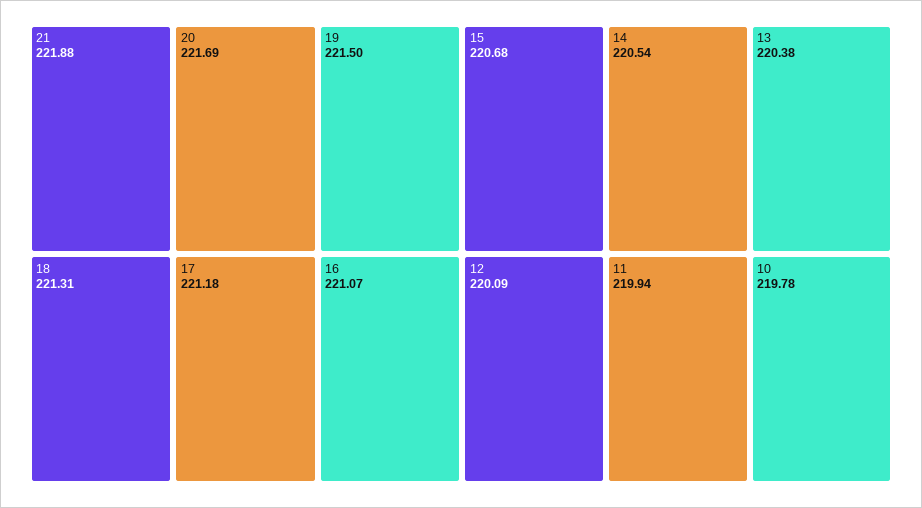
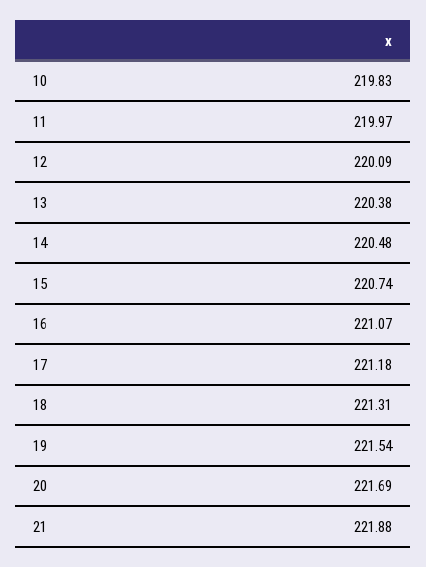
19: 221.5 -> 221.54
15: 220.68 -> 220.74
14: 220.54 -> 220.48
11: 219.94 -> 219.97
10: 219.78 -> 219.83

